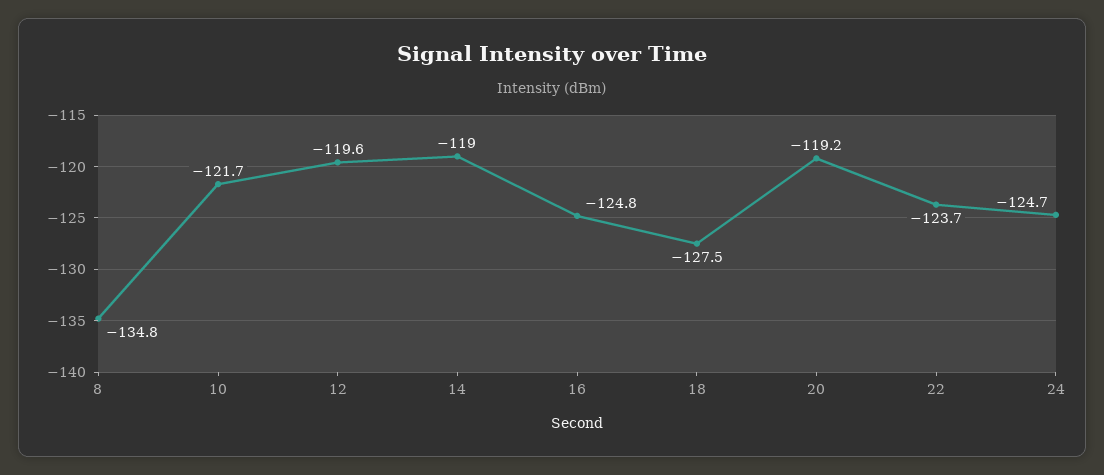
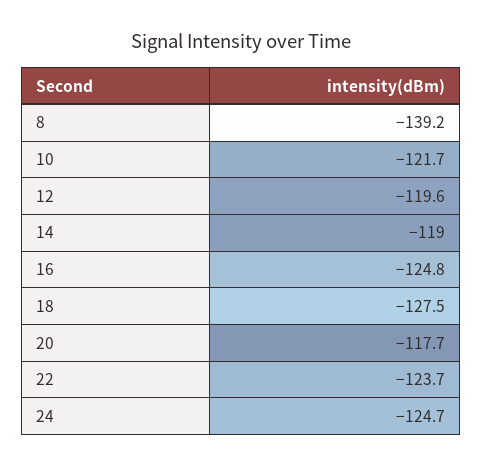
8: -134.8 -> -139.2
20: -119.2 -> -117.7

